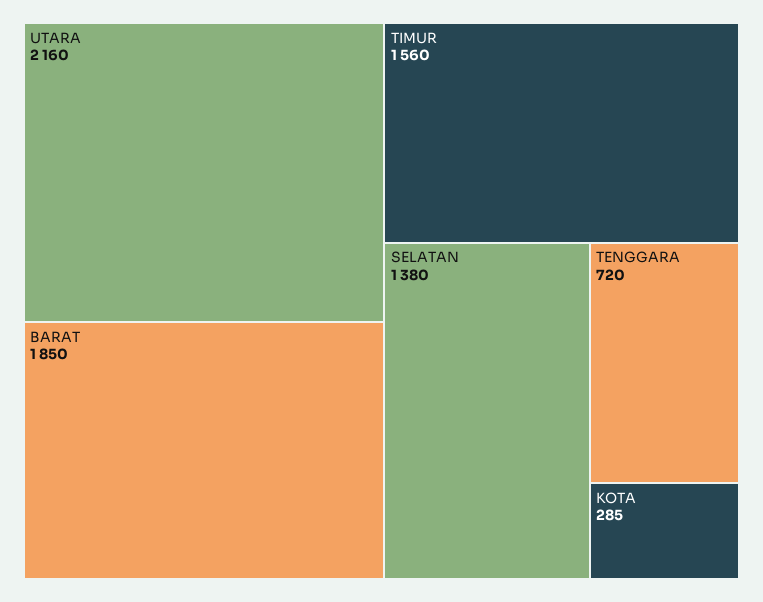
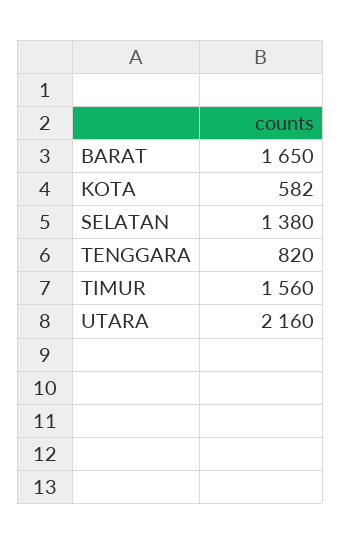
BARAT: 1850 -> 1650
TENGGARA: 720 -> 820
KOTA: 285 -> 582

